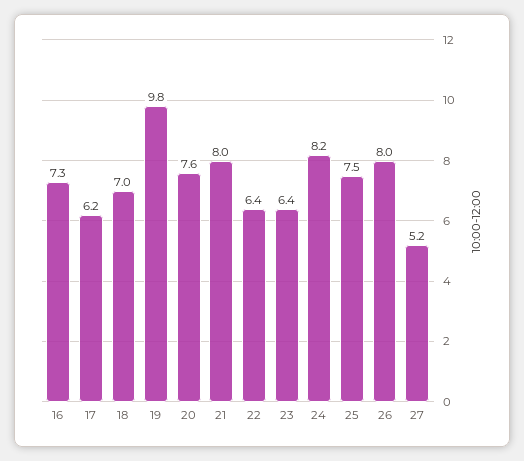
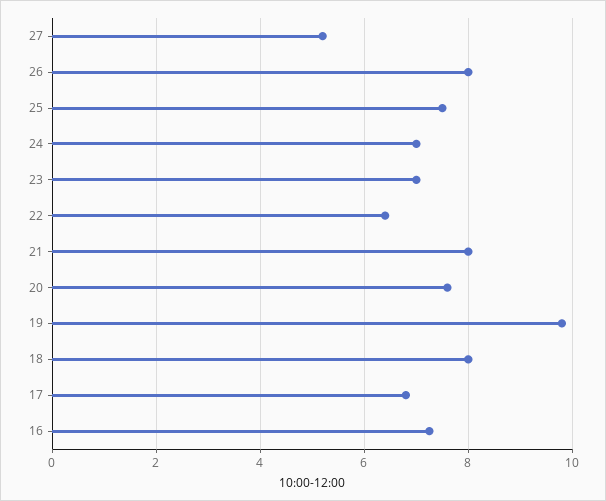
17: 6.2 -> 6.8
18: 7 -> 8
23: 6.4 -> 7
24: 8.2 -> 7

